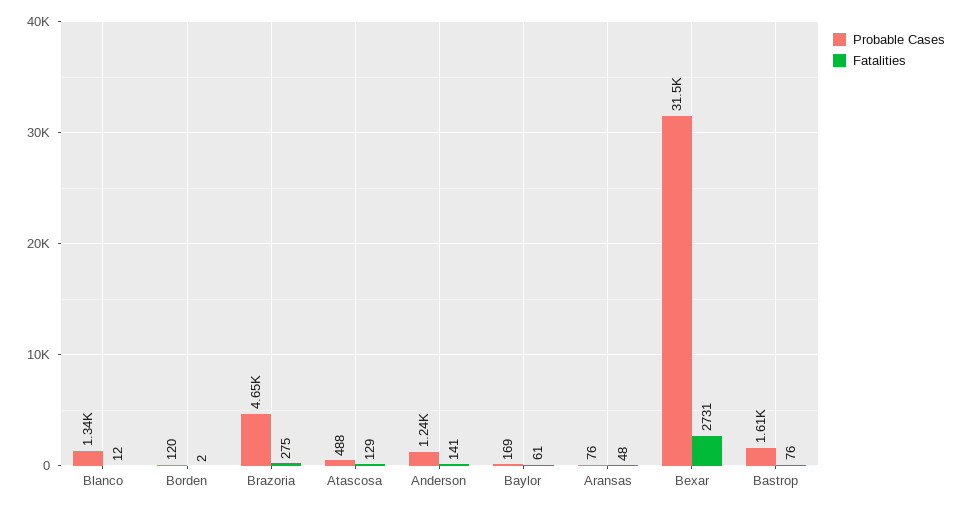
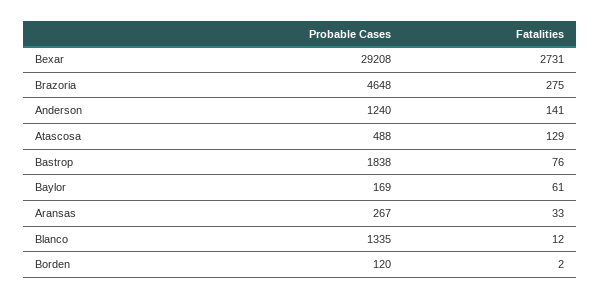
Probable Cases, Aransas: 76 -> 267
Fatalities, Aransas: 48 -> 33
Probable Cases, Bexar: 31500 -> 29208
Probable Cases, Bastrop: 1610 -> 1838

